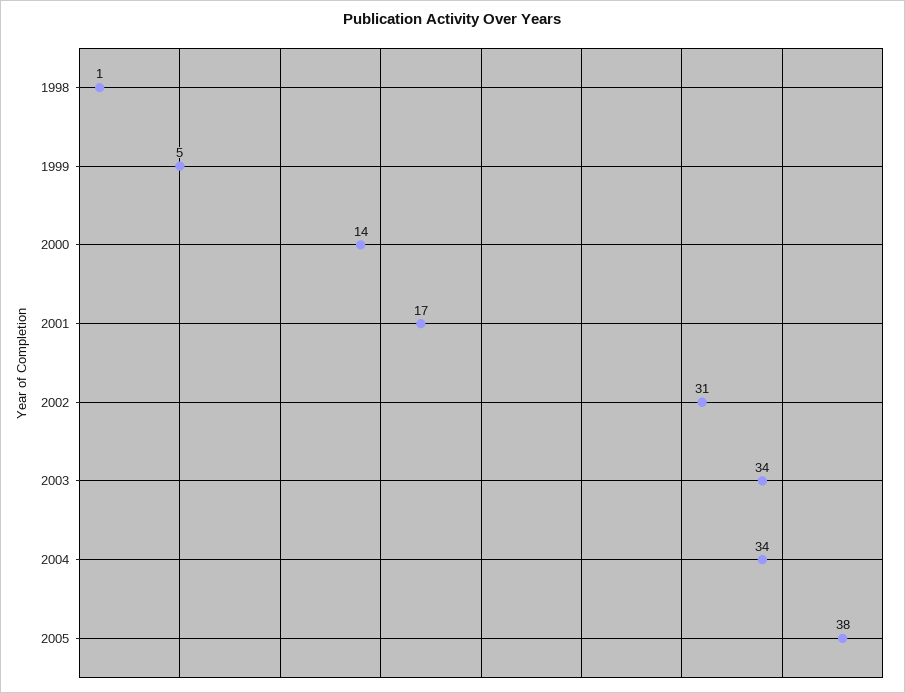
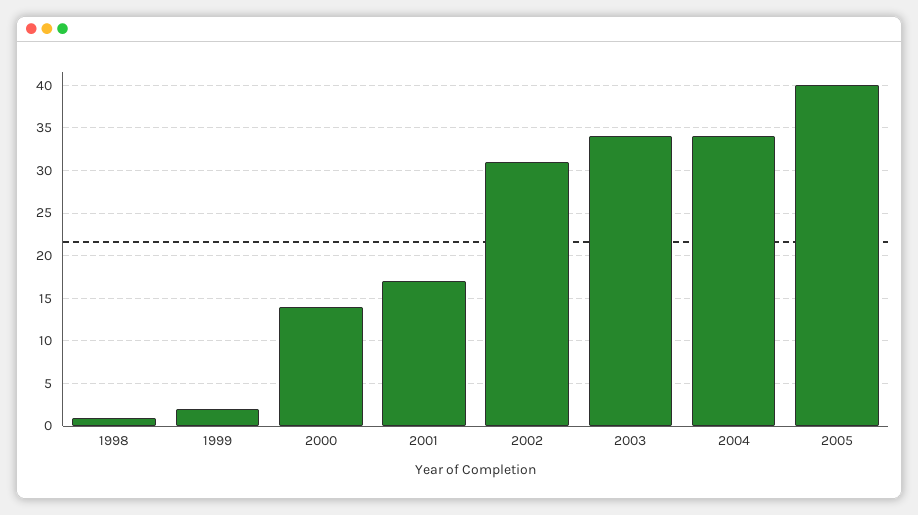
1999: 5 -> 2
2005: 38 -> 40

